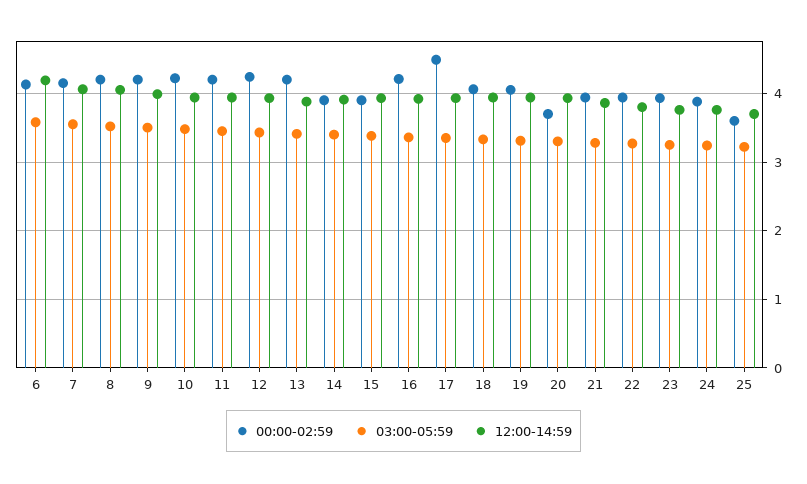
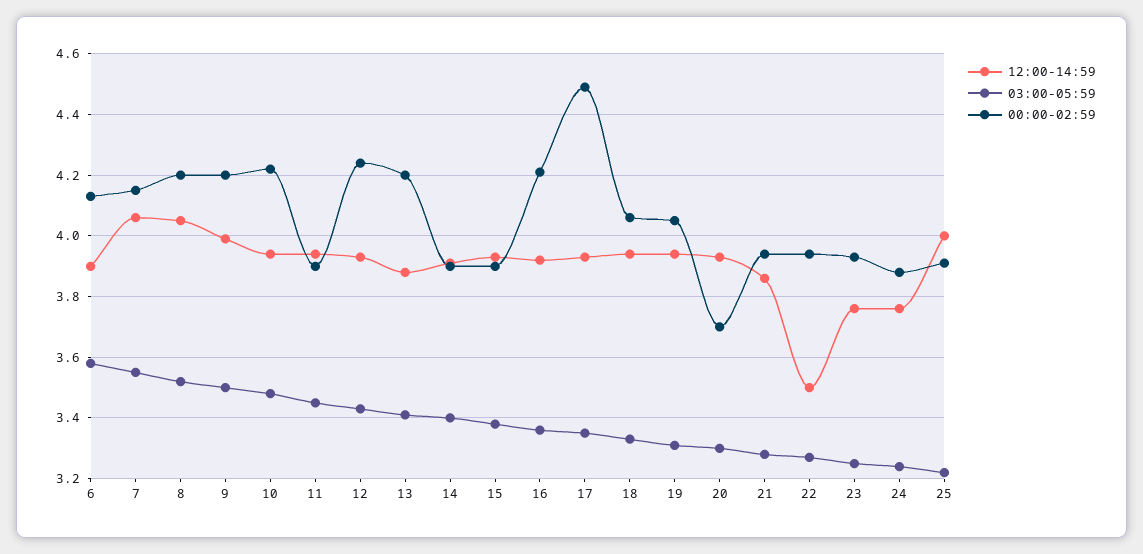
12:00-14:59, 6: 4.2 -> 3.9
00:00-02:59, 11: 4.2 -> 3.9
12:00-14:59, 22: 3.8 -> 3.5
00:00-02:59, 25: 3.6 -> 3.9
12:00-14:59, 25: 3.7 -> 4

